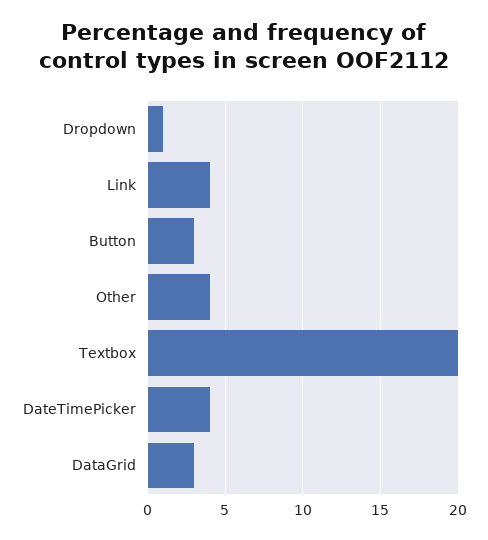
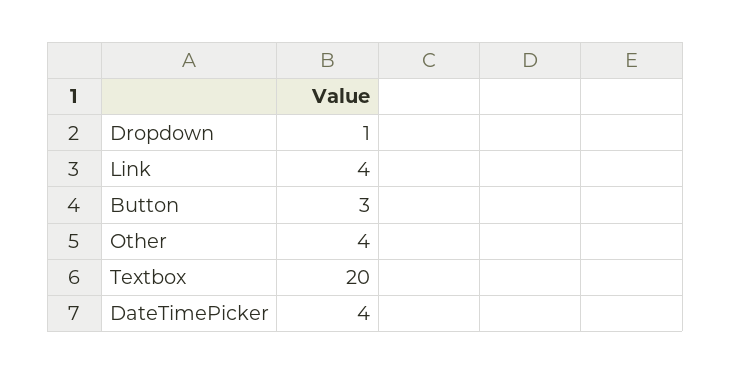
DataGrid: 3 -> none

